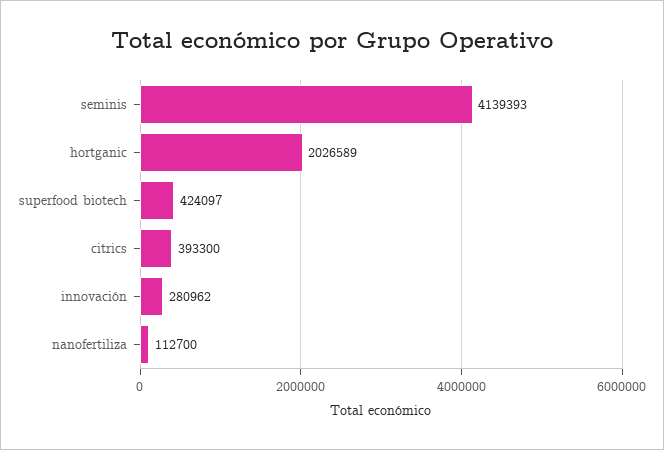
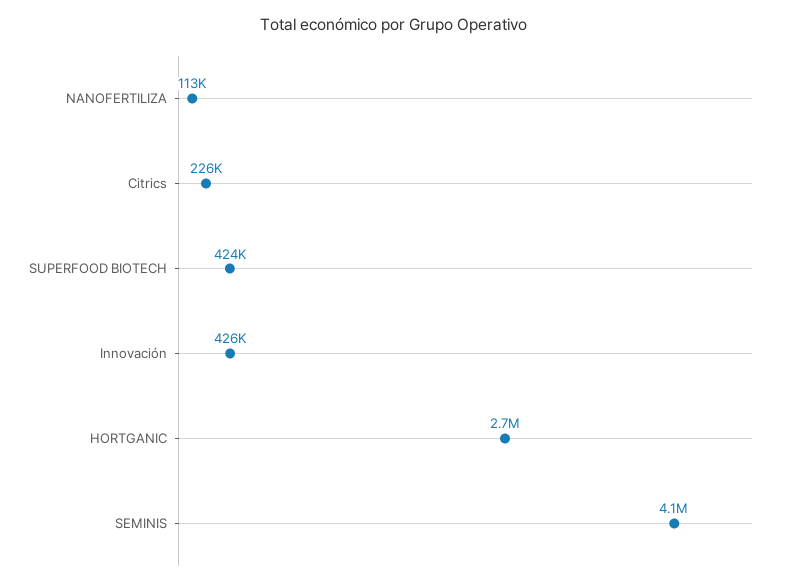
hortganic: 2026589 -> 2700000
citrics: 393300 -> 226000
innovación: 280962 -> 426000

